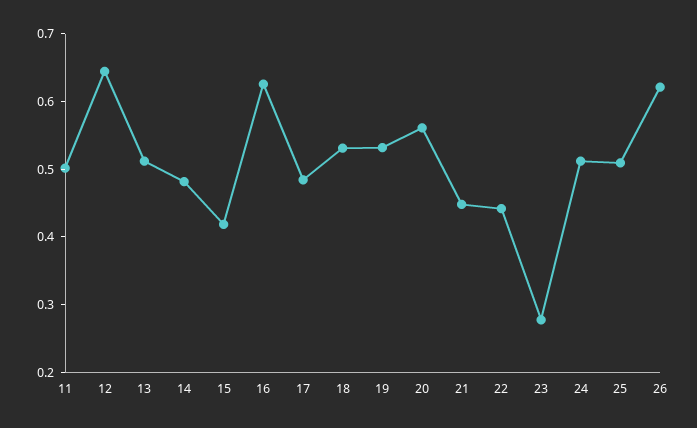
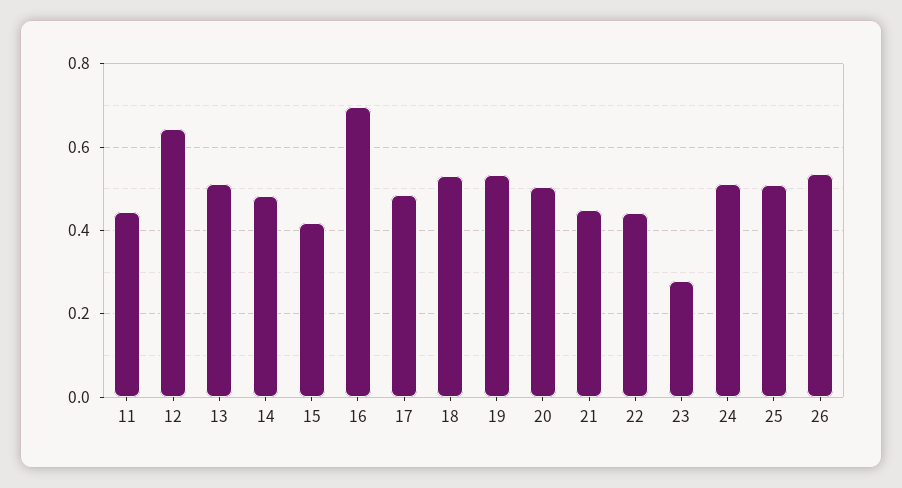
11: 0.5 -> 0.44
16: 0.62 -> 0.7
20: 0.56 -> 0.5
26: 0.62 -> 0.54

